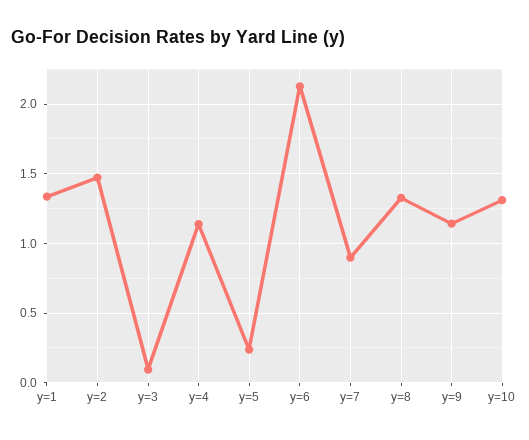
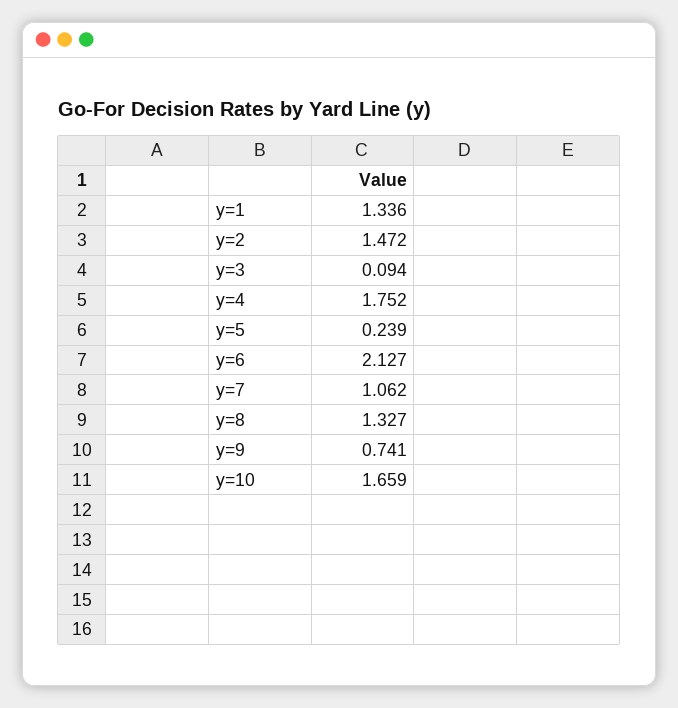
y=4: 1.15 -> 1.752
y=7: 0.9 -> 1.062
y=9: 1.15 -> 0.741
y=10: 1.3 -> 1.659

